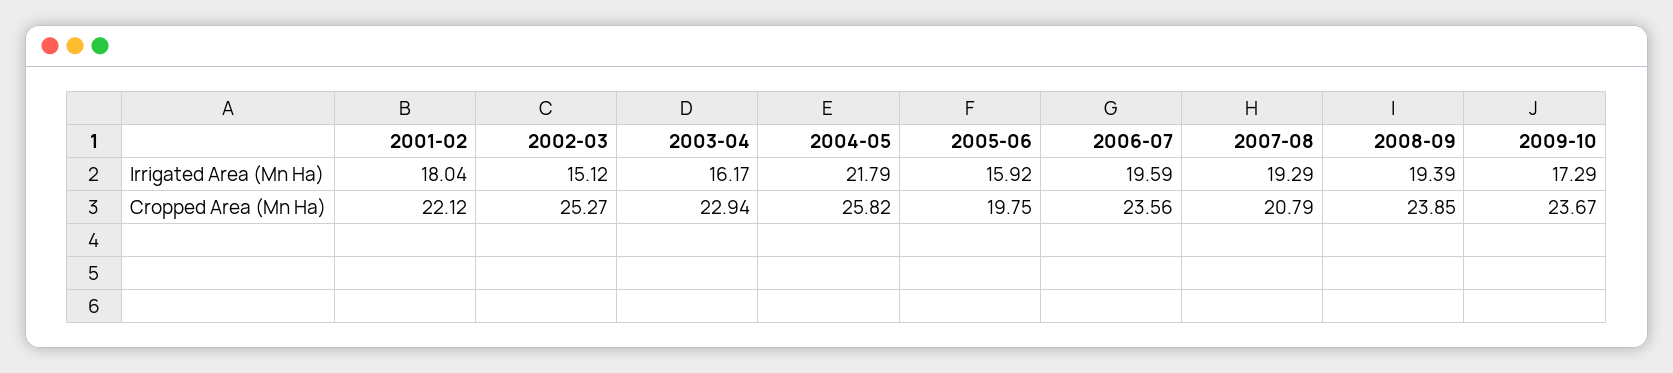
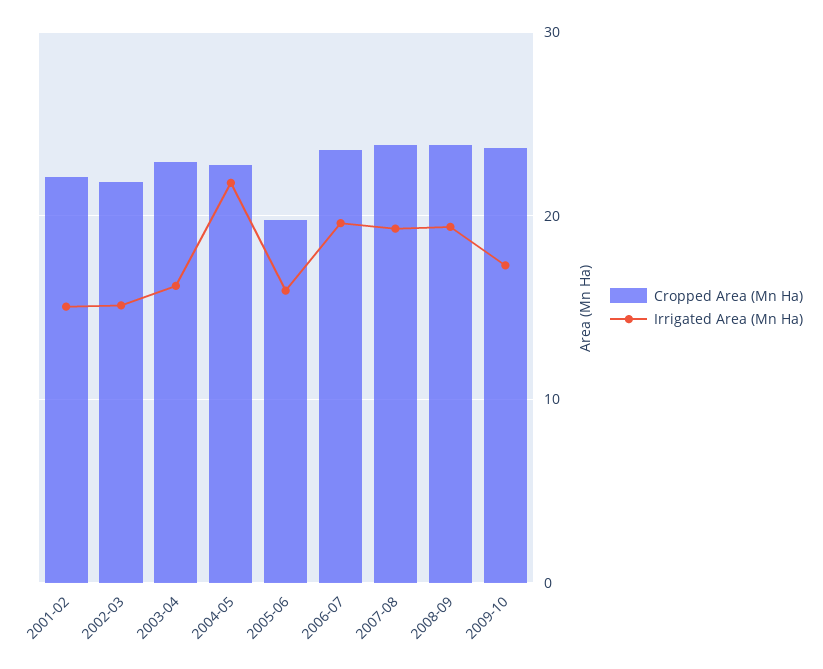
Irrigated Area (Mn Ha), 2001-02: 18.04 -> 15
Cropped Area (Mn Ha), 2002-03: 25.27 -> 22
Cropped Area (Mn Ha), 2004-05: 25.82 -> 23
Cropped Area (Mn Ha), 2007-08: 20.79 -> 24

